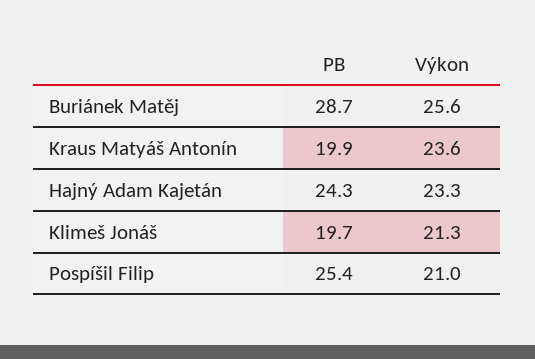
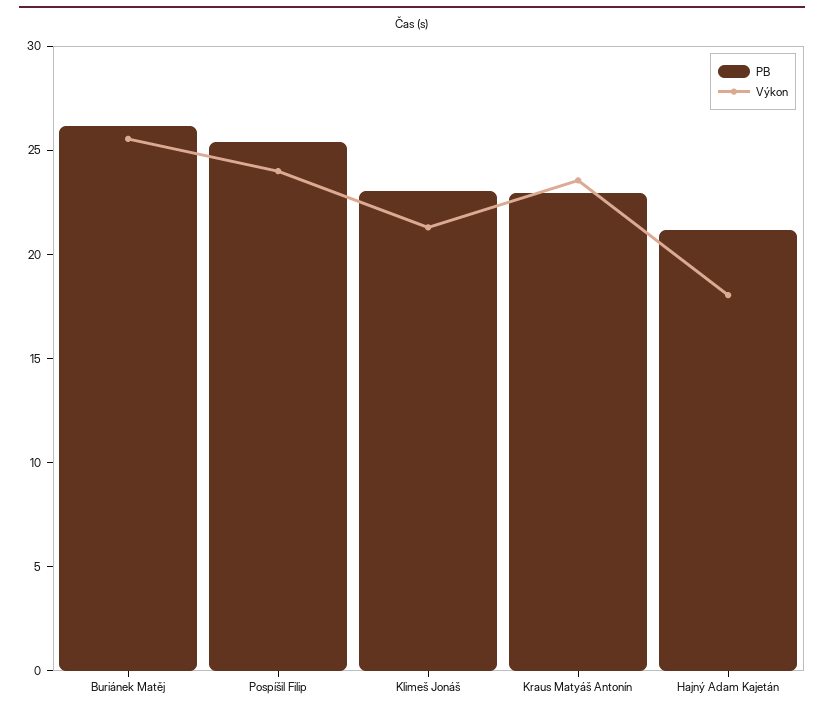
PB, Buriánek Matěj: 28.7 -> 26
PB, Kraus Matyáš Antonín: 19.9 -> 23
PB, Hajný Adam Kajetán: 24.3 -> 21
Výkon, Hajný Adam Kajetán: 23.3 -> 18
PB, Klimeš Jonáš: 19.7 -> 23
Výkon, Pospíšil Filip: 21 -> 24

